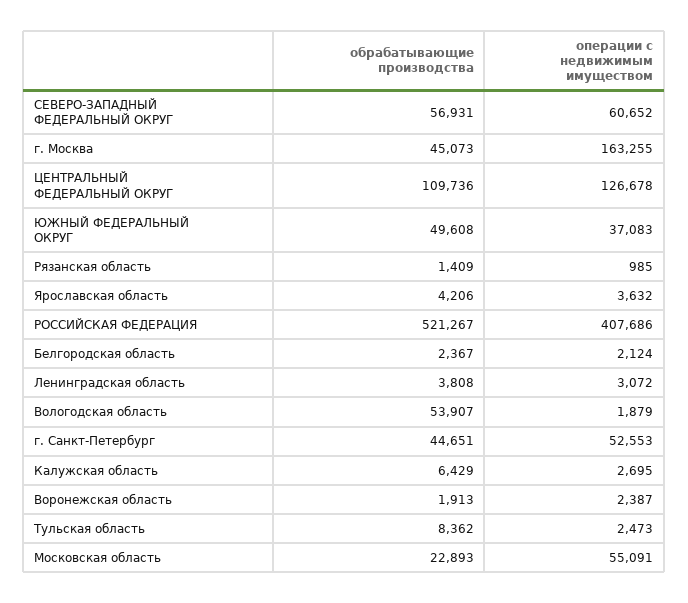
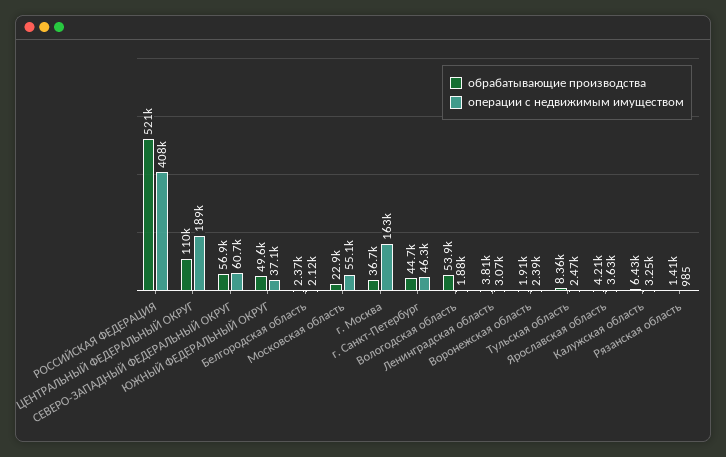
обрабатывающие производства, г. Москва: 45073 -> 36700
операции с недвижимым имуществом, ЦЕНТРАЛЬНЫЙ ФЕДЕРАЛЬНЫЙ ОКРУГ: 126678 -> 189000
операции с недвижимым имуществом, г. Санкт-Петербург: 52553 -> 46300
операции с недвижимым имуществом, Калужская область: 2695 -> 3250

